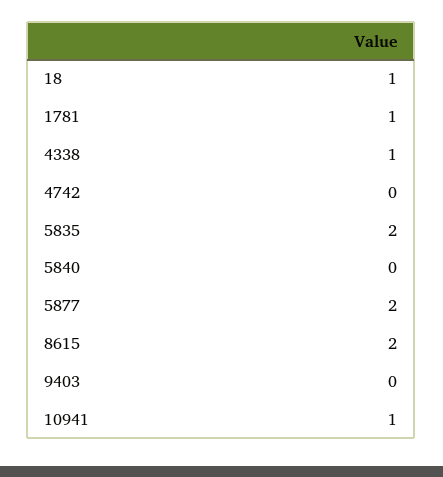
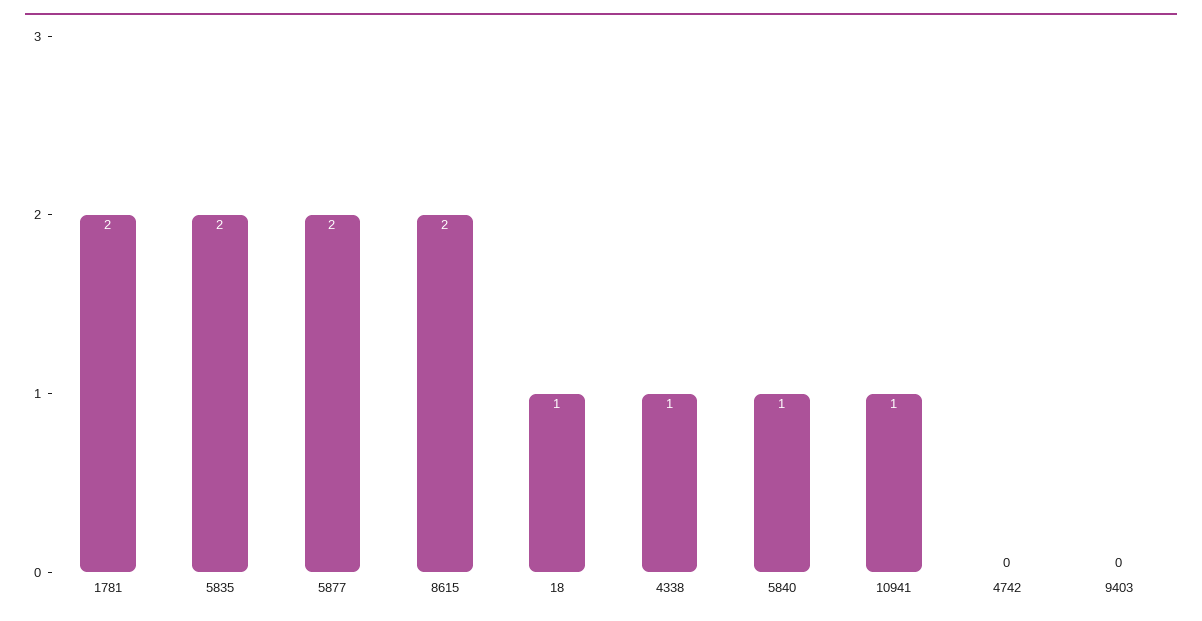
1781: 1 -> 2
5840: 0 -> 1

